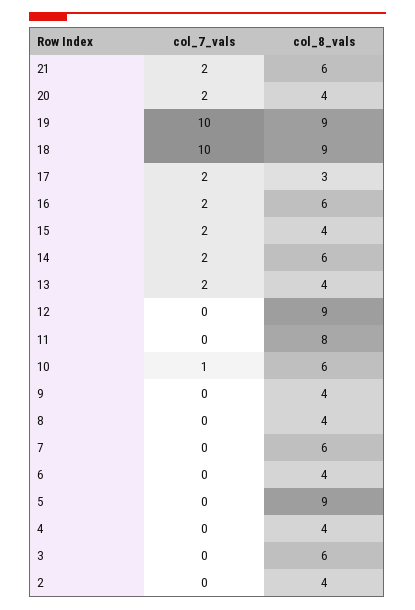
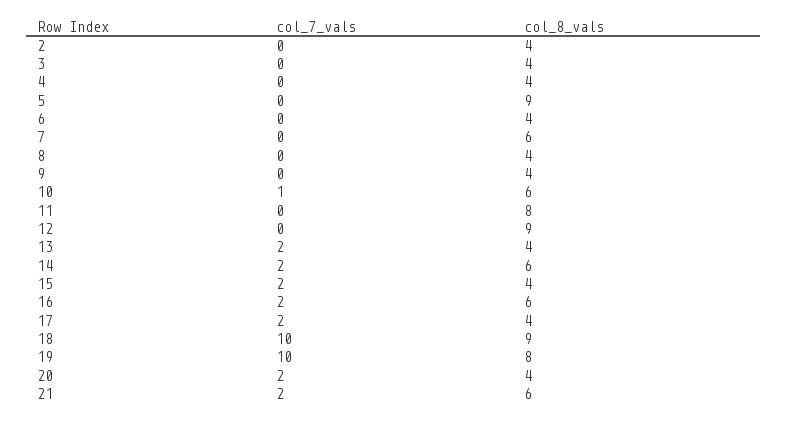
col_8_vals, 19: 9 -> 8
col_8_vals, 17: 3 -> 4
col_8_vals, 3: 6 -> 4

